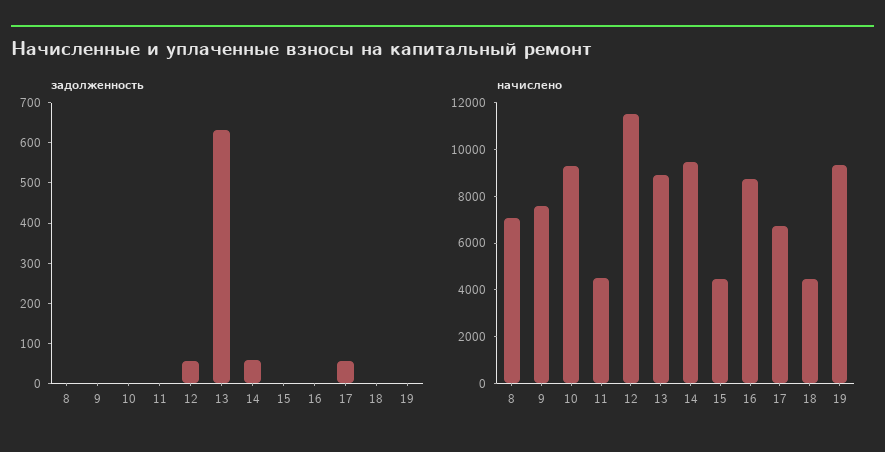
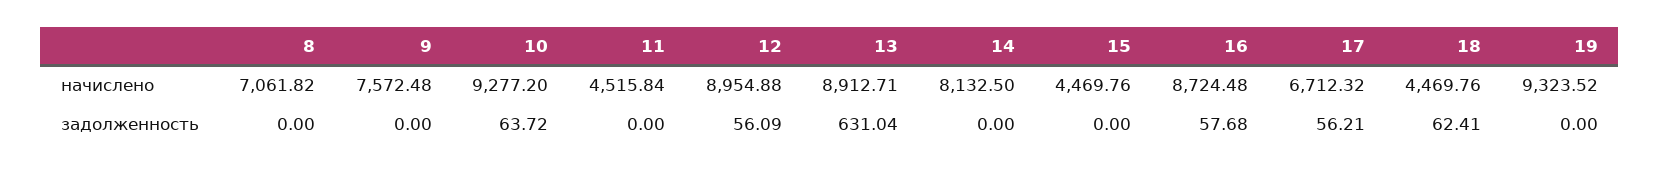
задолженность, 10: 0 -> 63.72
задолженность, 14: 60 -> 0
задолженность, 16: 0 -> 57.68
задолженность, 18: 0 -> 62.41
начислено, 12: 11500 -> 8954.88
начислено, 14: 9500 -> 8132.5

